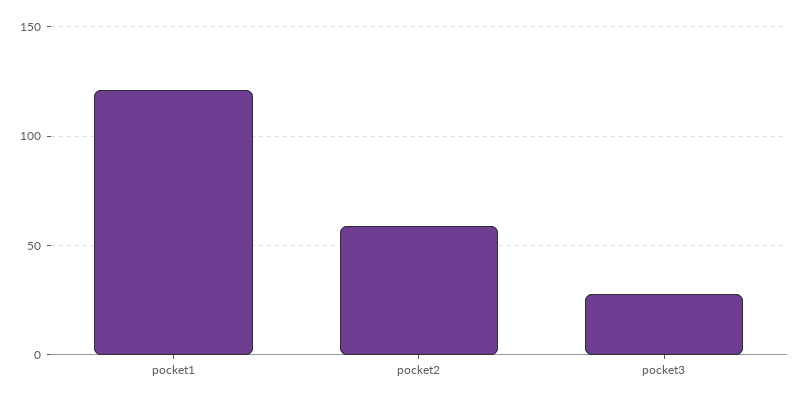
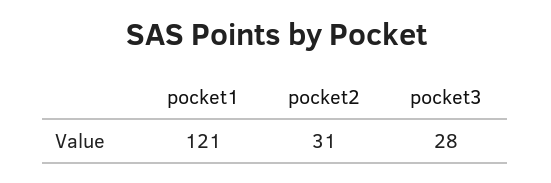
pocket2: 60 -> 31

